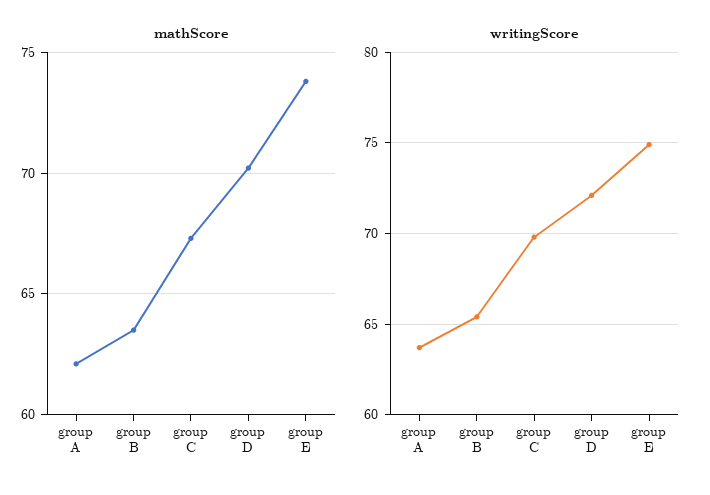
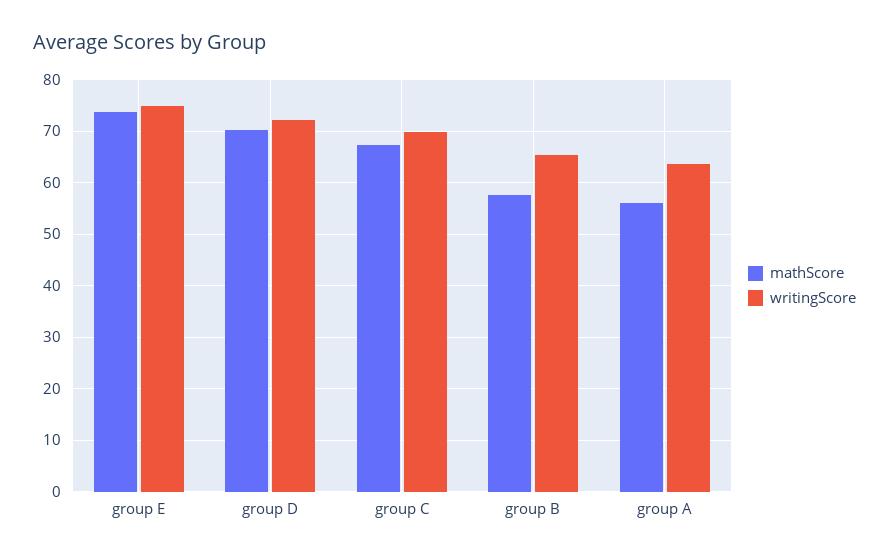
mathScore, group A: 62 -> 56
mathScore, group B: 63.5 -> 58

